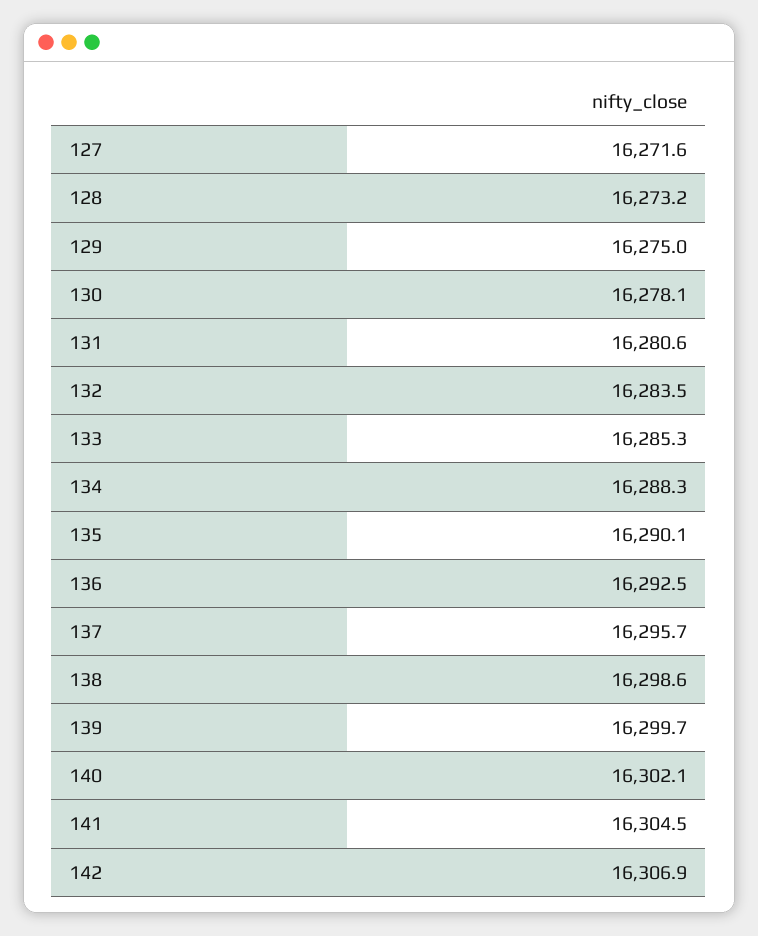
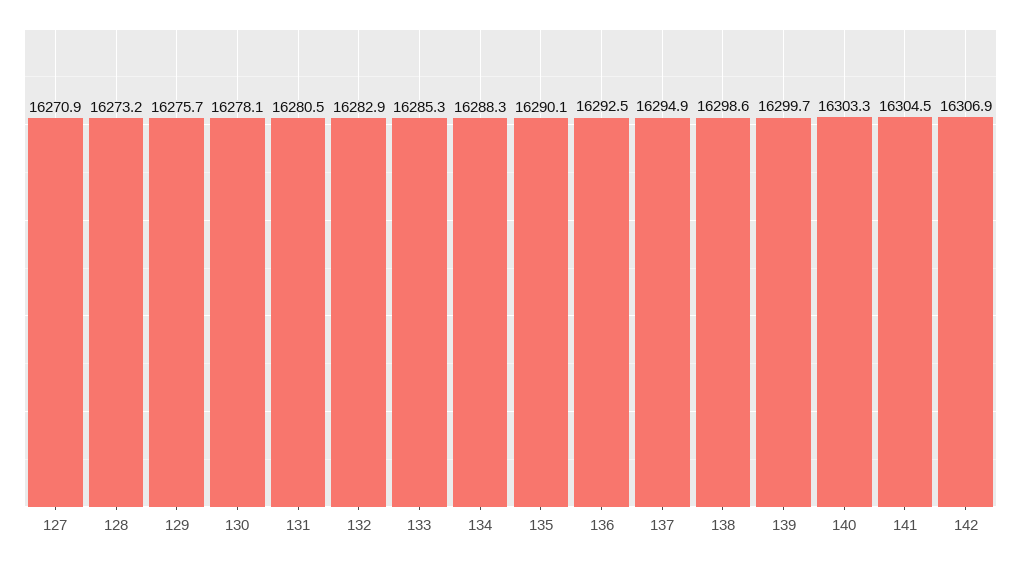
127: 16271.6 -> 16270.9
129: 16275 -> 16275.7
131: 16280.6 -> 16280.5
132: 16283.5 -> 16282.9
137: 16295.7 -> 16294.9
140: 16302.1 -> 16303.3

